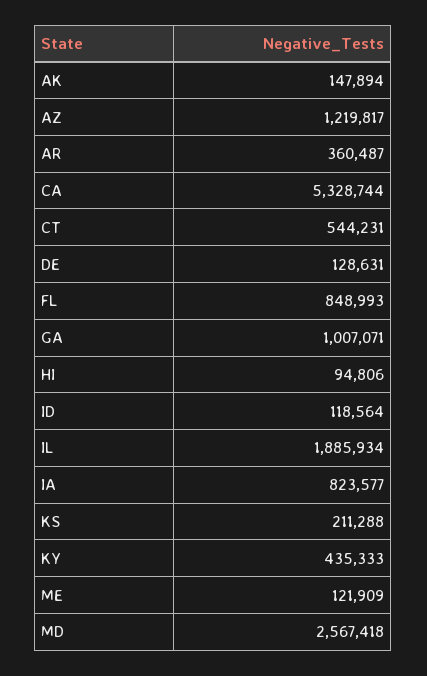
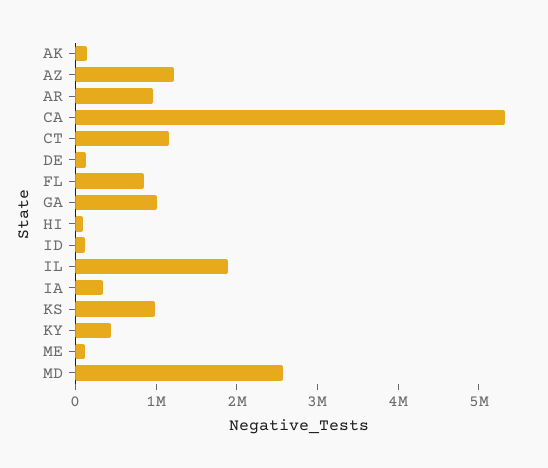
AR: 360487 -> 1000000
CT: 544231 -> 1200000
IA: 823577 -> 400000
KS: 211288 -> 1000000

